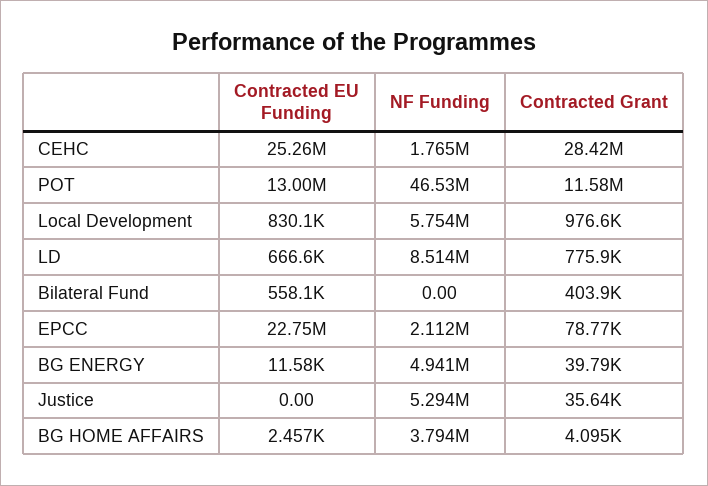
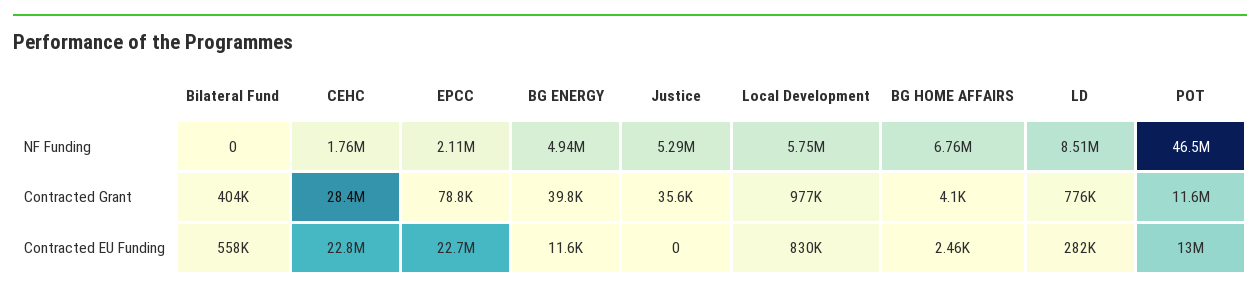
Contracted EU Funding, CEHC: 25260000 -> 22800000
Contracted EU Funding, LD: 666600 -> 282000
NF Funding, BG HOME AFFAIRS: 3794000 -> 6760000

